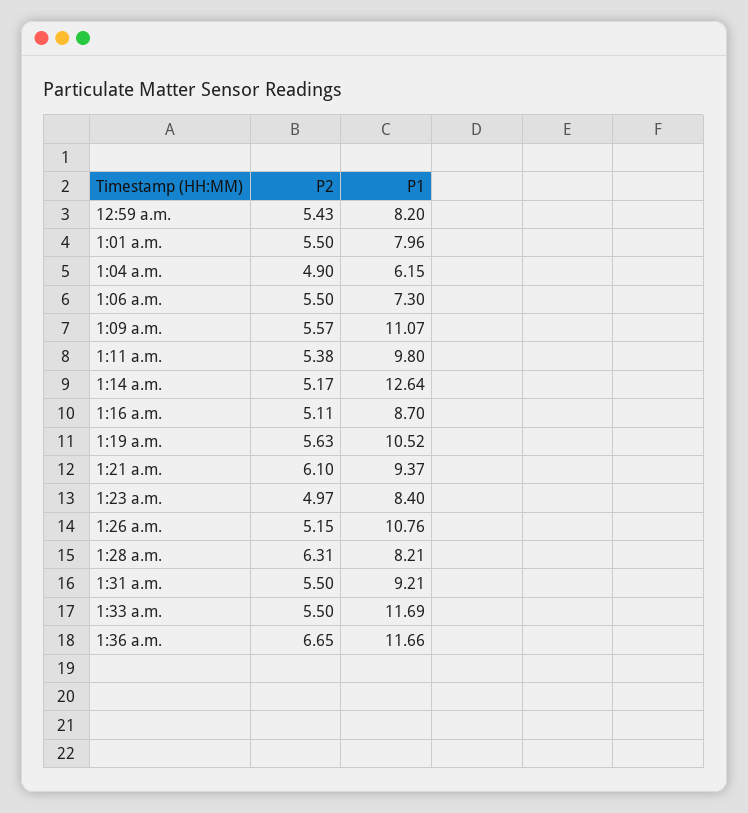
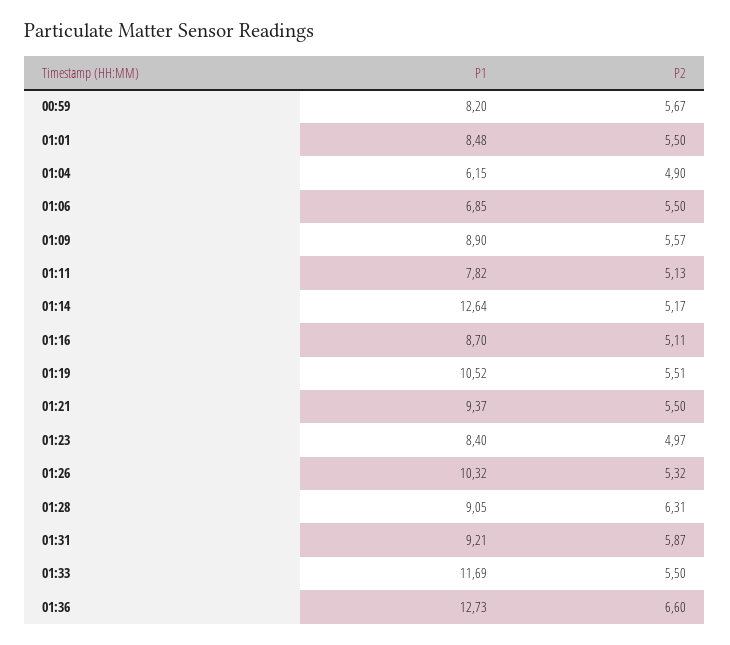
P2, 12:59 a.m.: 5.43 -> 5.67
P1, 1:01 a.m.: 7.96 -> 8.48
P1, 1:06 a.m.: 7.3 -> 6.85
P1, 1:09 a.m.: 11.07 -> 8.9
P2, 1:11 a.m.: 5.38 -> 5.13
P1, 1:11 a.m.: 9.8 -> 7.82
P2, 1:19 a.m.: 5.63 -> 5.51
P2, 1:21 a.m.: 6.1 -> 5.5
P2, 1:26 a.m.: 5.15 -> 5.32
P1, 1:26 a.m.: 10.76 -> 10.32
P1, 1:28 a.m.: 8.21 -> 9.05
P2, 1:31 a.m.: 5.5 -> 5.87
P2, 1:36 a.m.: 6.65 -> 6.6
P1, 1:36 a.m.: 11.66 -> 12.73

